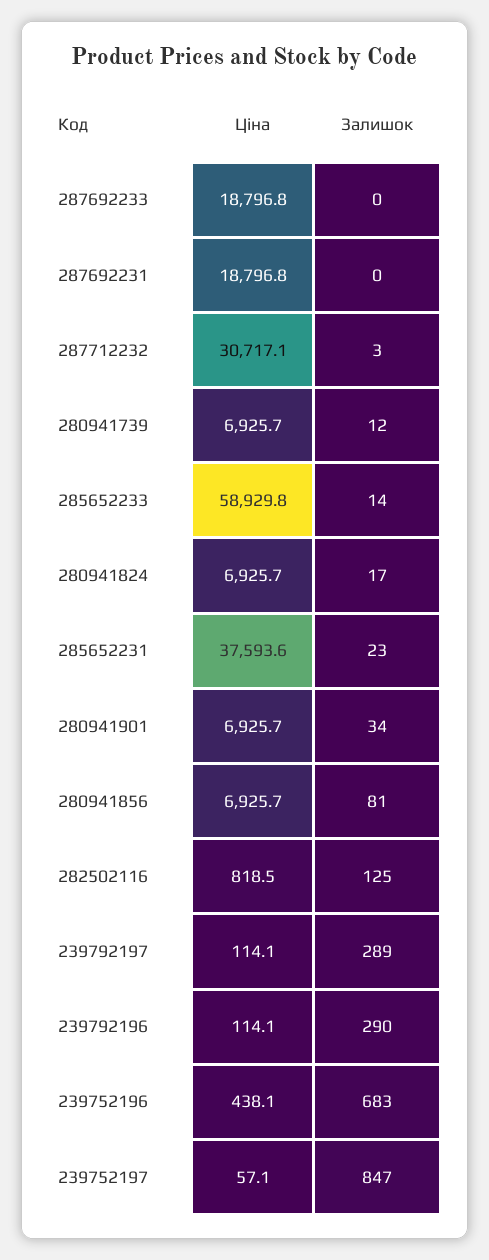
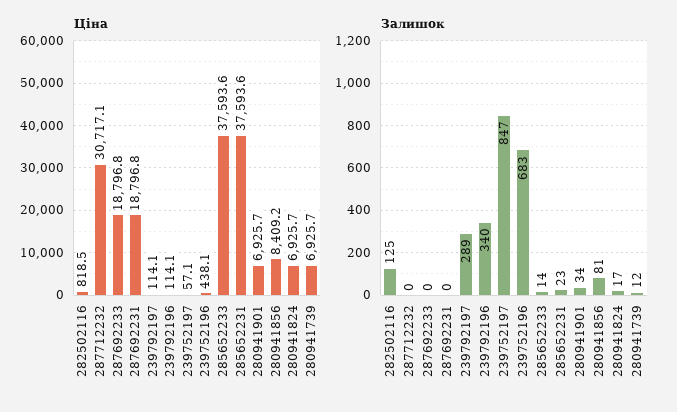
Залишок, 287712232: 3 -> 0
Ціна, 285652233: 58929.8 -> 37593.6
Ціна, 280941856: 6925.7 -> 8409.2
Залишок, 239792196: 290 -> 340

